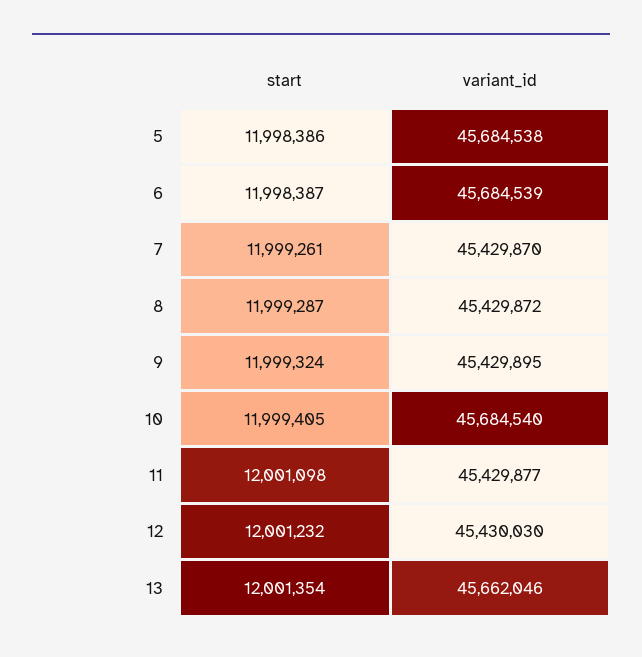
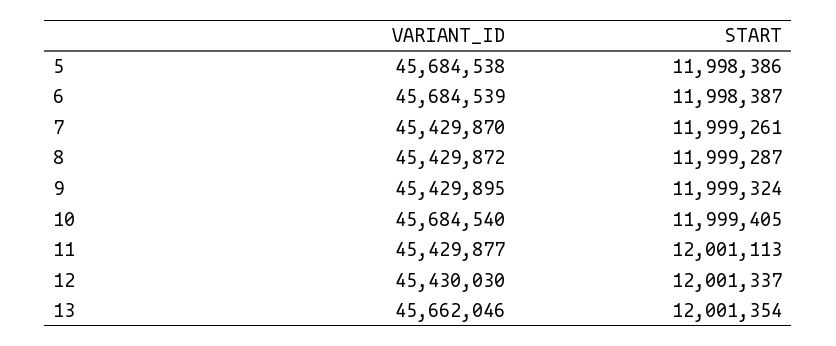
start, 11: 12001098 -> 12001113
start, 12: 12001232 -> 12001337

